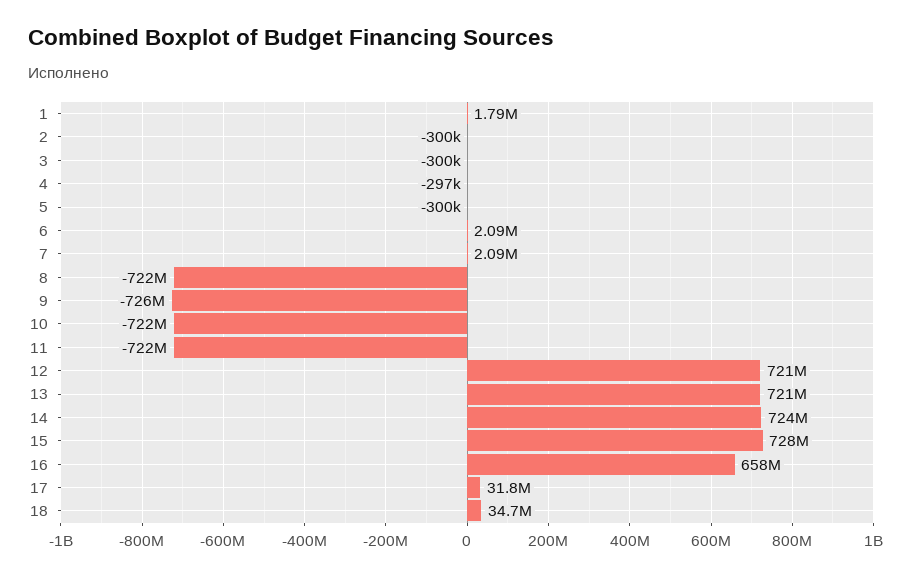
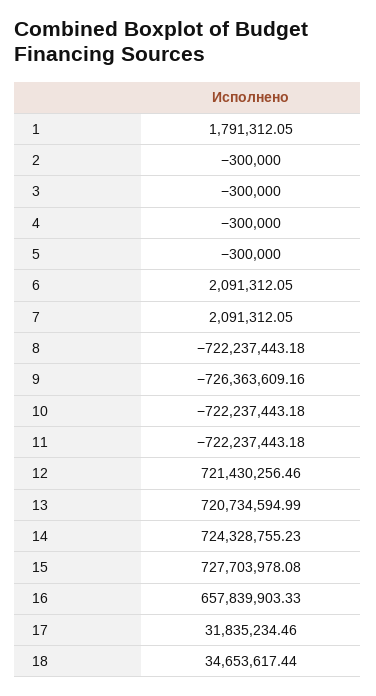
4: -297000 -> -300000

